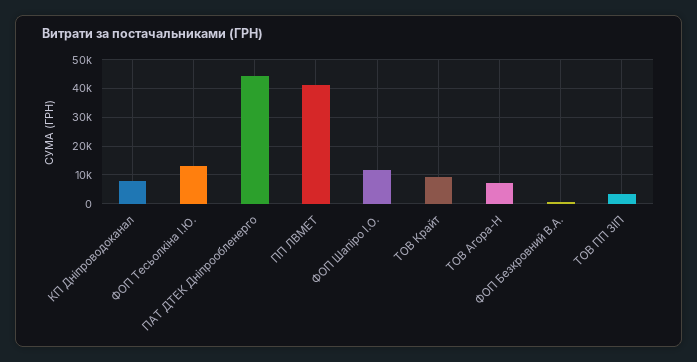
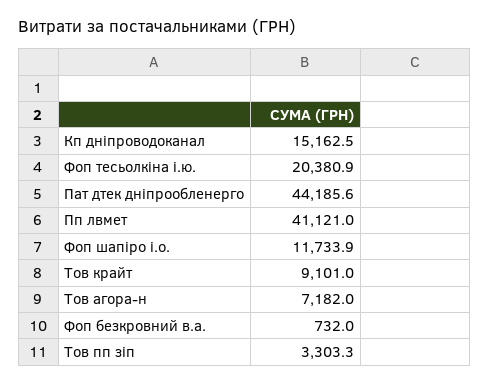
КП Дніпроводоканал: 7500 -> 15162.5
ФОП Тесьолкіна І.Ю.: 12500 -> 20380.9

